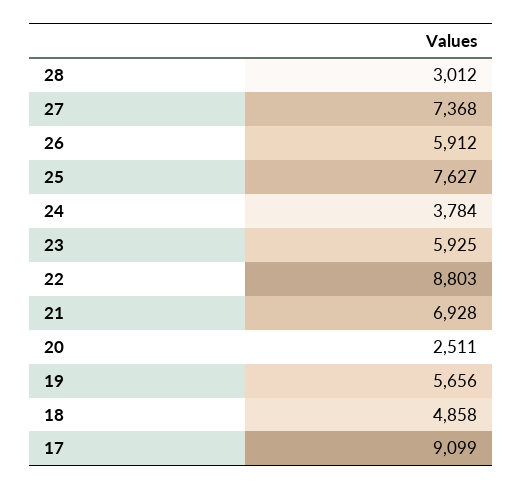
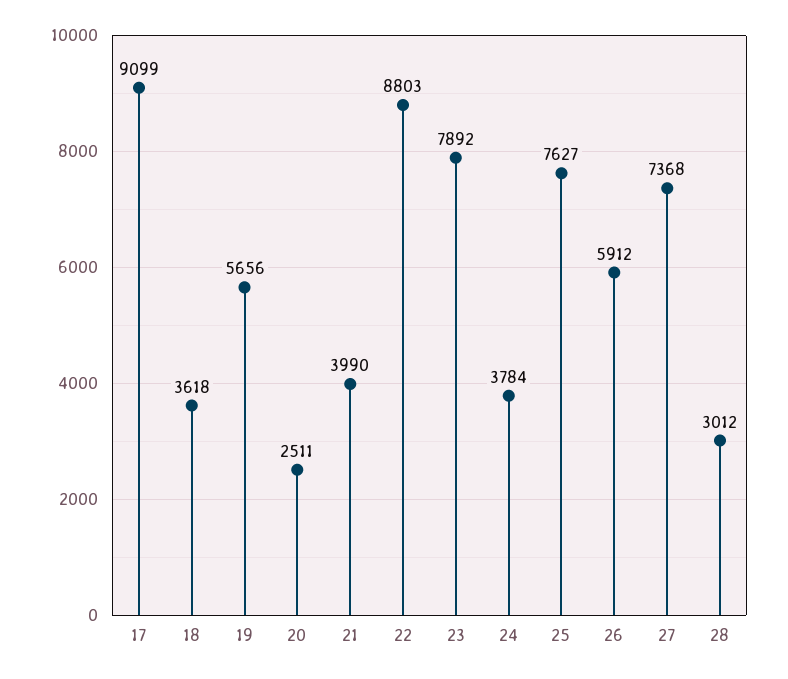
23: 5925 -> 7892
21: 6928 -> 3990
18: 4858 -> 3618

